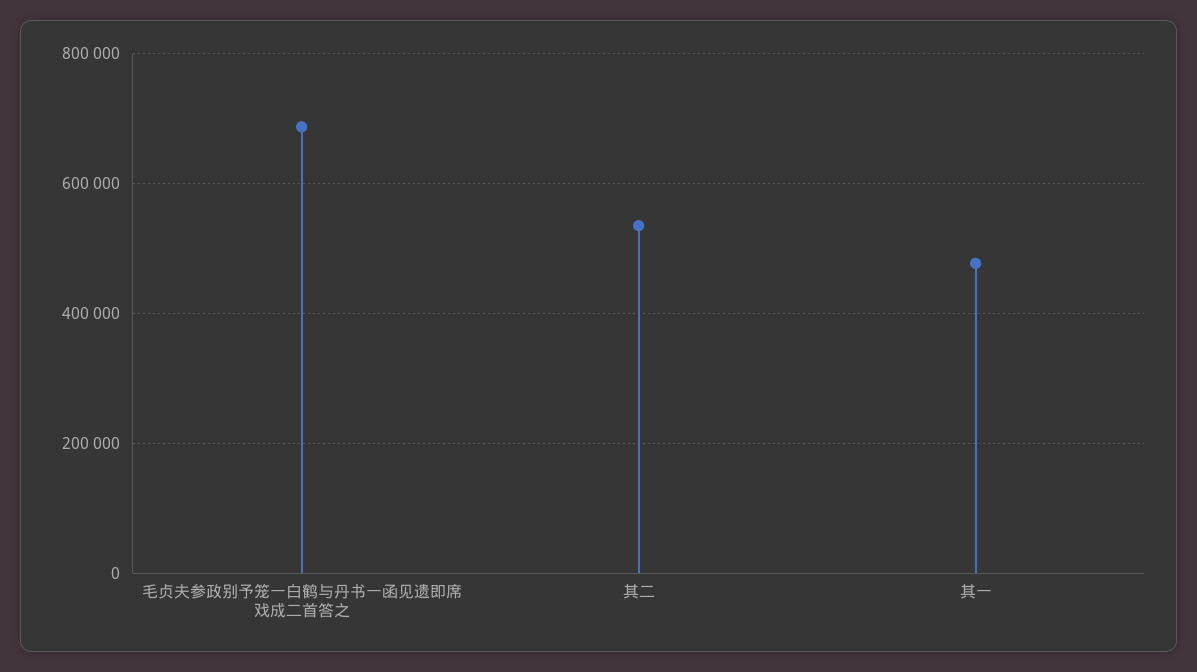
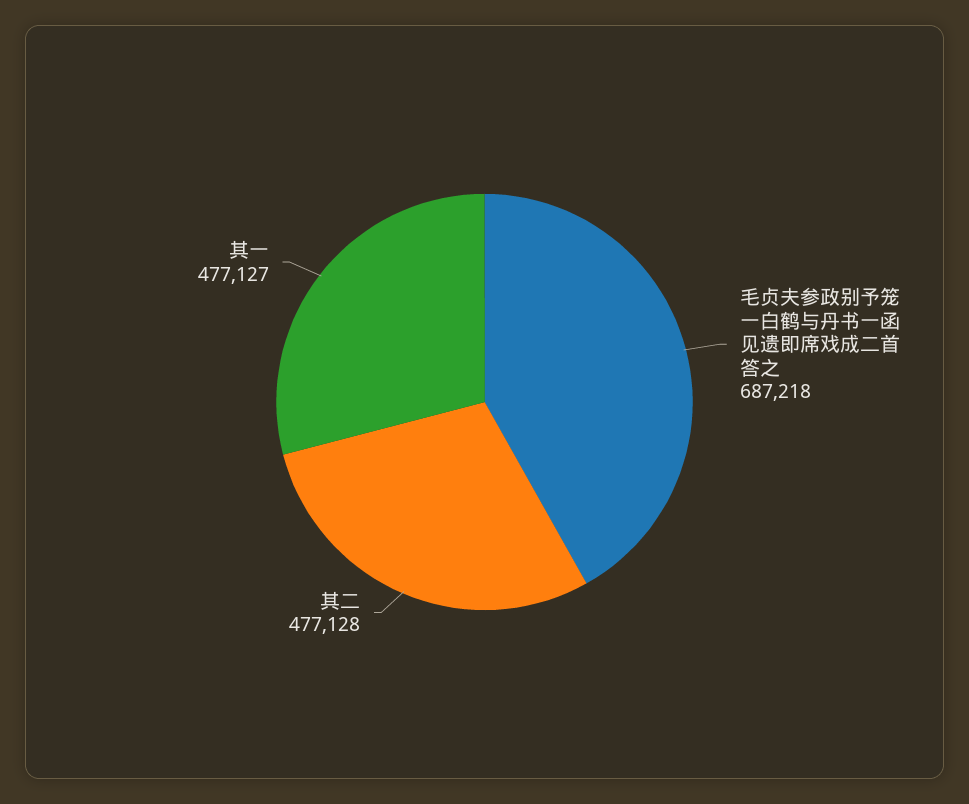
其二: 540000 -> 477128

